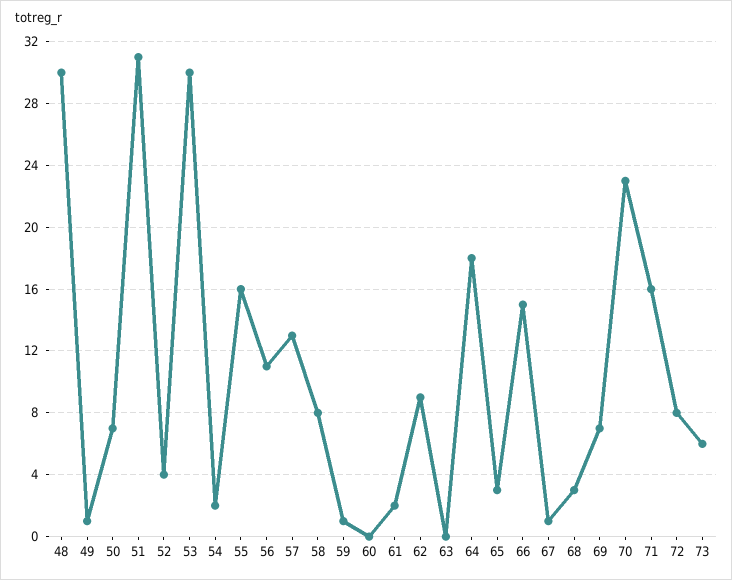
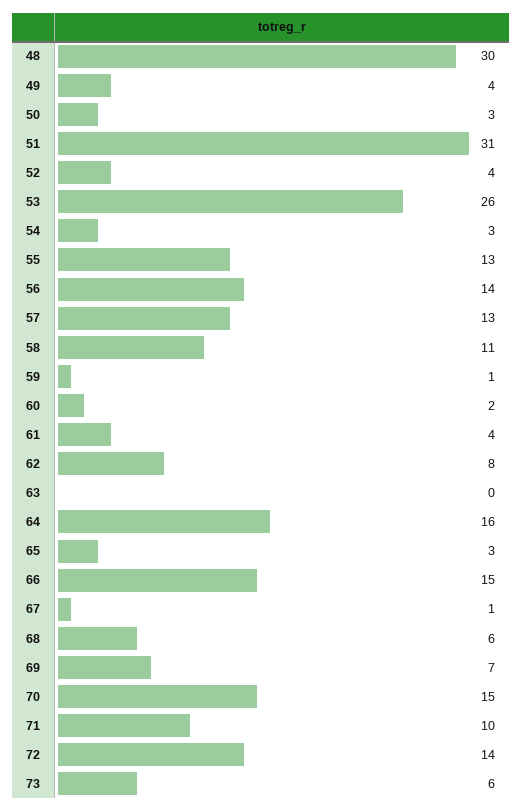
49: 1 -> 4
50: 7 -> 3
53: 30 -> 26
54: 2 -> 3
55: 16 -> 13
56: 11 -> 14
58: 8 -> 11
60: 0 -> 2
61: 2 -> 4
62: 9 -> 8
64: 18 -> 16
68: 3 -> 6
70: 23 -> 15
71: 16 -> 10
72: 8 -> 14

